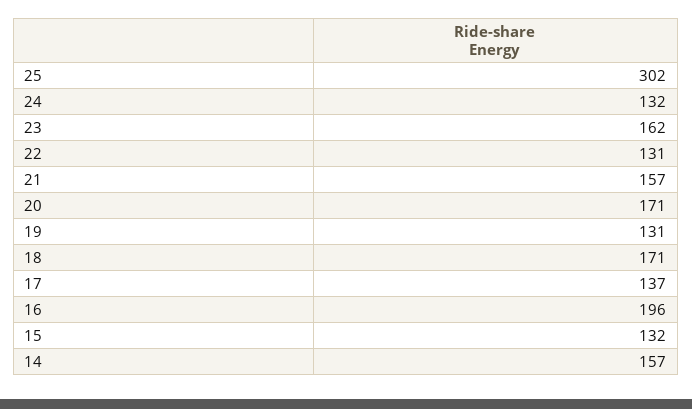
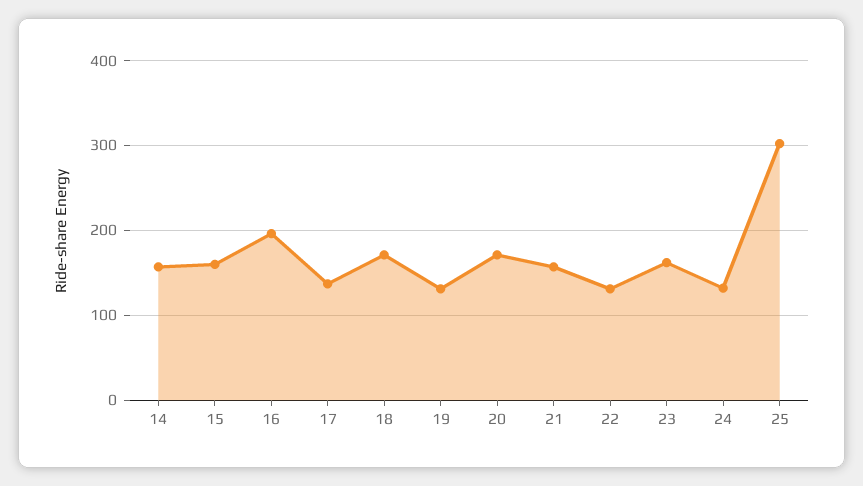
15: 132 -> 160

